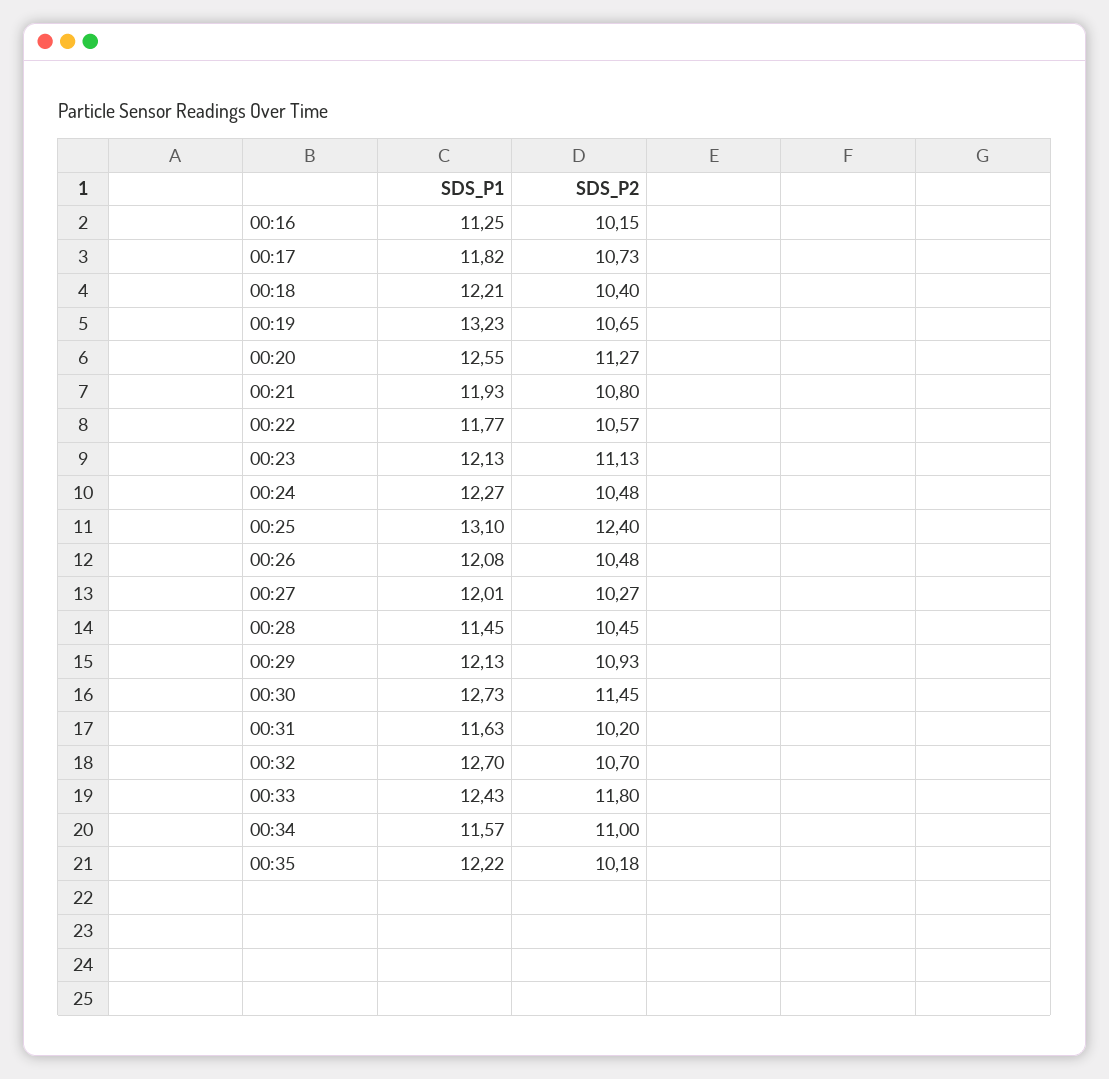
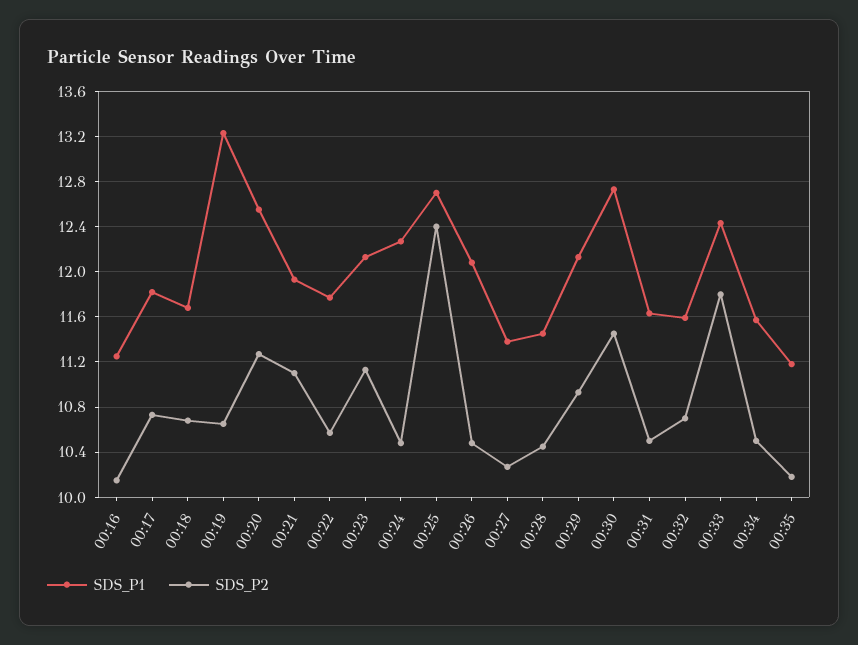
SDS_P1, 00:18: 12.21 -> 11.7
SDS_P2, 00:18: 10.4 -> 10.7
SDS_P2, 00:21: 10.8 -> 11.1
SDS_P1, 00:25: 13.1 -> 12.7
SDS_P1, 00:27: 12.01 -> 11.4
SDS_P2, 00:31: 10.2 -> 10.5
SDS_P1, 00:32: 12.7 -> 11.6
SDS_P2, 00:34: 11 -> 10.5
SDS_P1, 00:35: 12.22 -> 11.2

